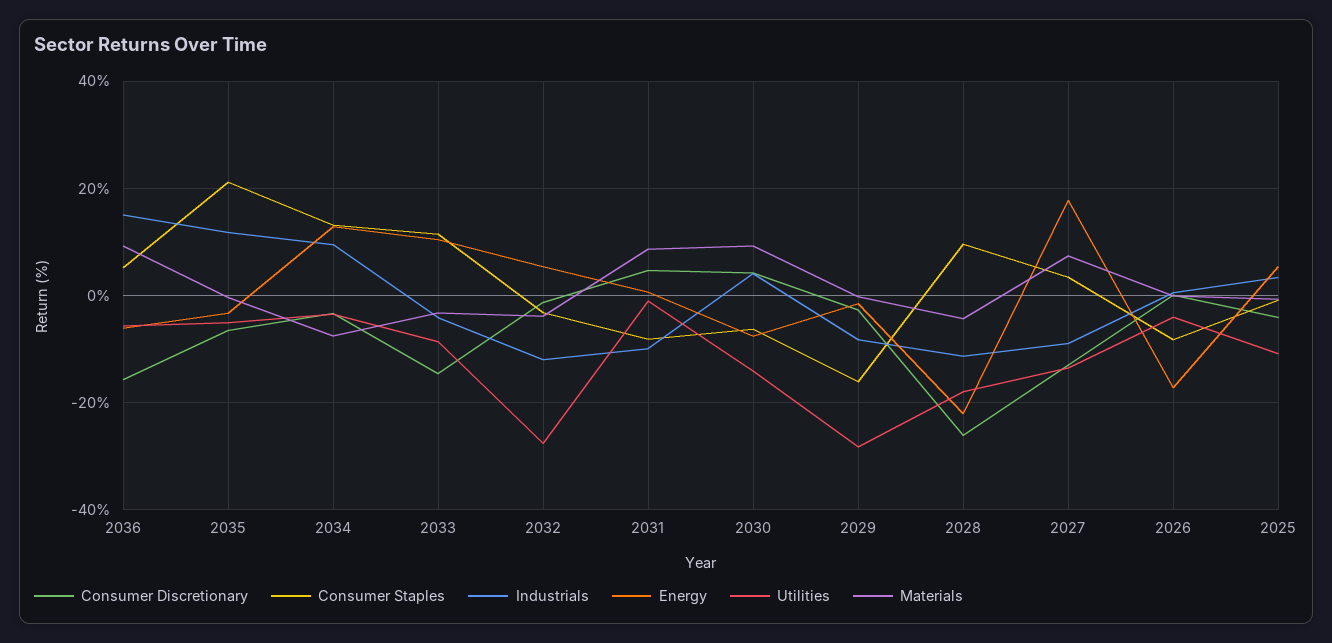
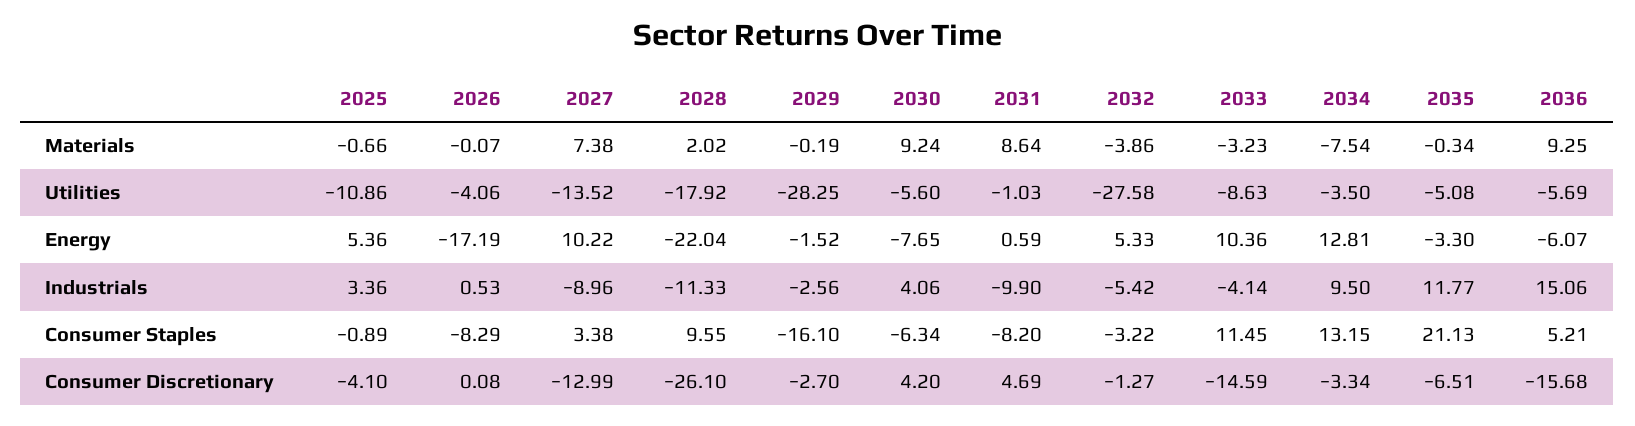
Industrials, 2032: -12 -> -5.42
Utilities, 2030: -14 -> -5.6
Industrials, 2029: -8 -> -2.56
Materials, 2028: -4 -> 2.02
Energy, 2027: 18 -> 10.22

